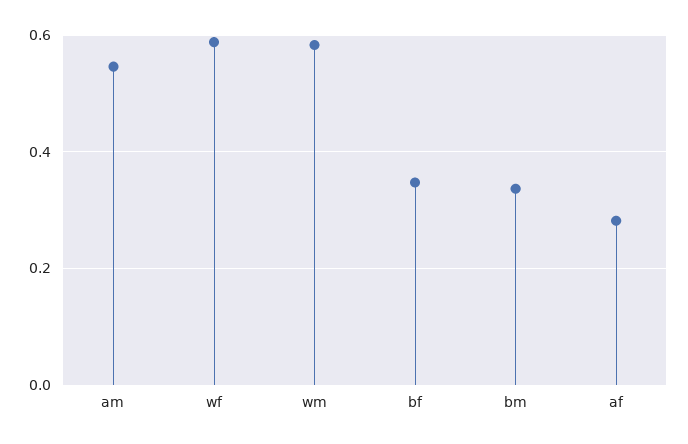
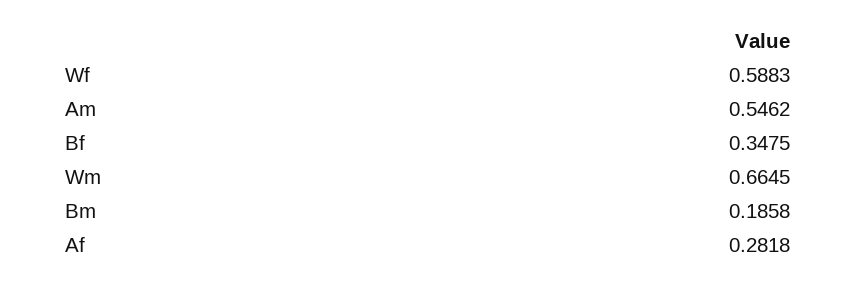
wm: 0.58 -> 0.6645
bm: 0.34 -> 0.1858

